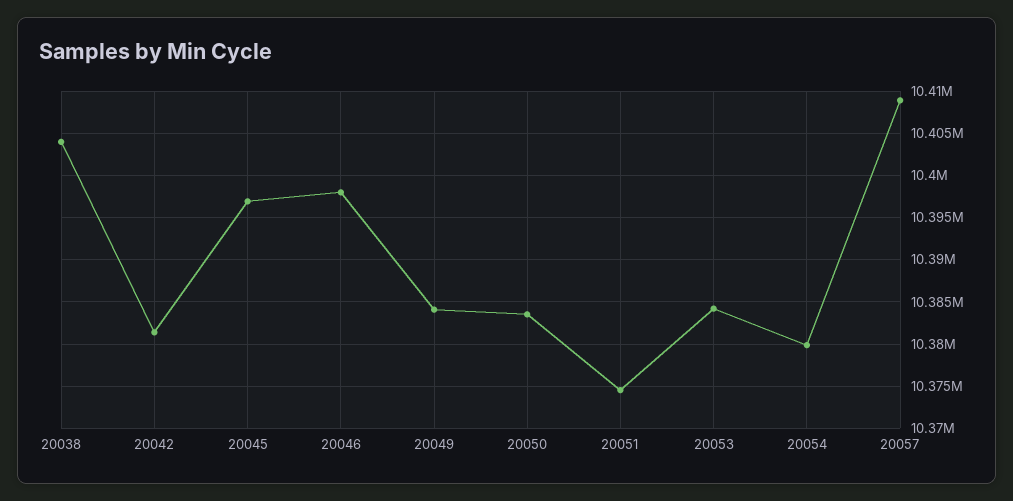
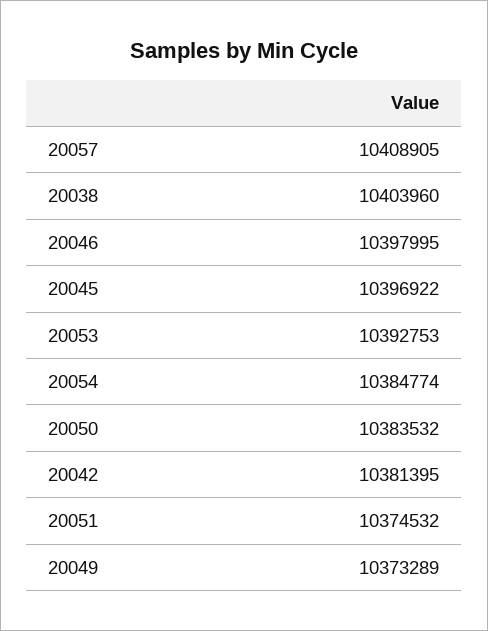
20049: 10384000 -> 10373289
20053: 10384000 -> 10392753
20054: 10380000 -> 10384774

